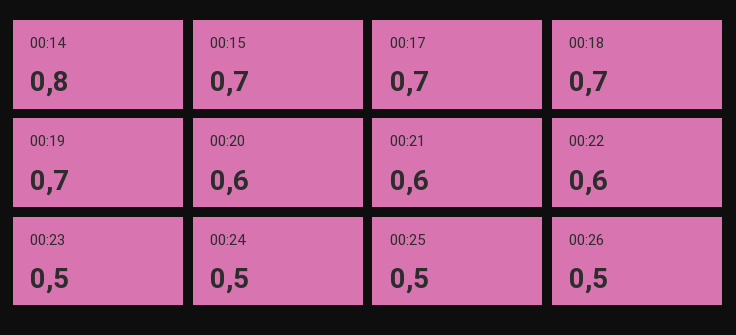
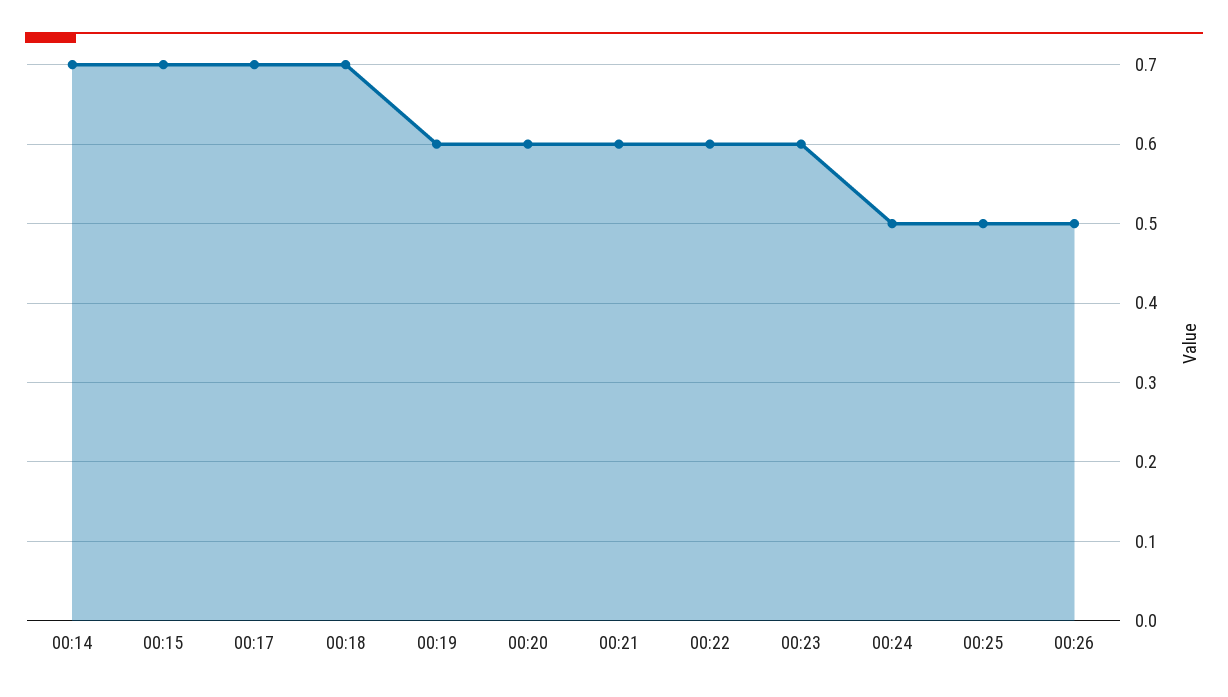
00:14: 0.8 -> 0.7
00:19: 0.7 -> 0.6
00:23: 0.5 -> 0.6

